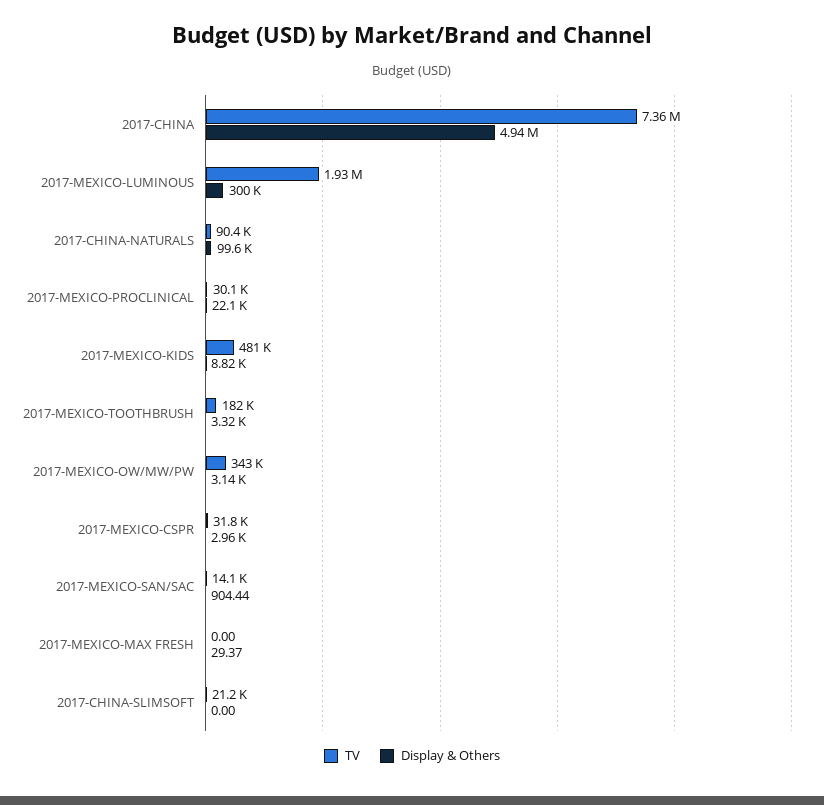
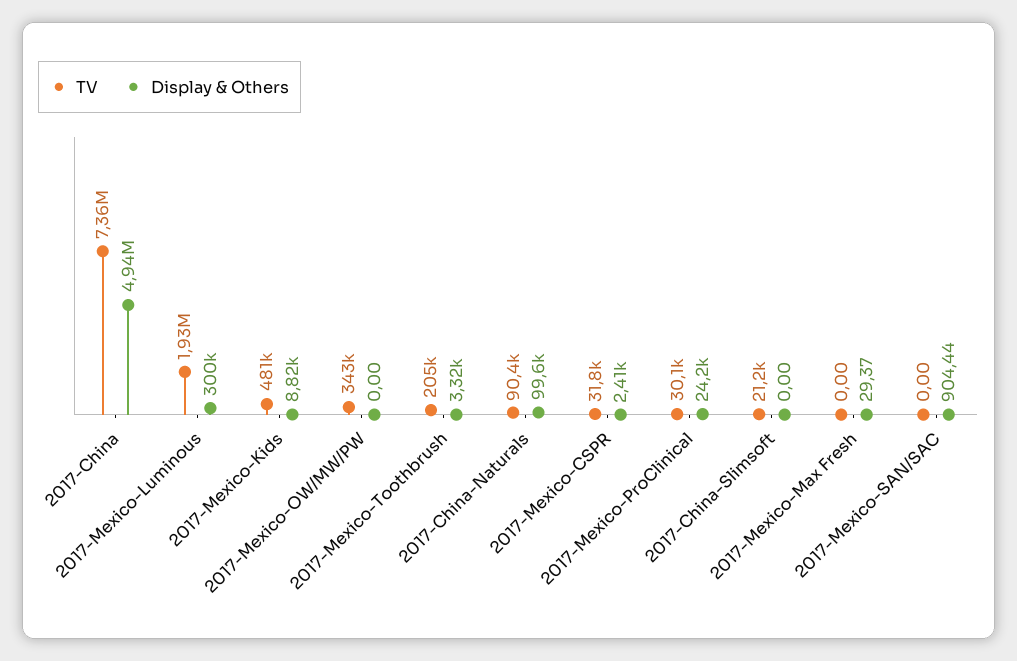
Display & Others, 2017-MEXICO-PROCLINICAL: 22100 -> 24200
TV, 2017-MEXICO-TOOTHBRUSH: 182000 -> 205000
Display & Others, 2017-MEXICO-OW/MW/PW: 3140 -> 0
Display & Others, 2017-MEXICO-CSPR: 2960 -> 2410
TV, 2017-MEXICO-SAN/SAC: 14100 -> 0

